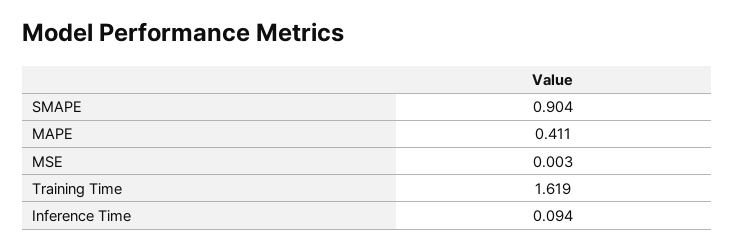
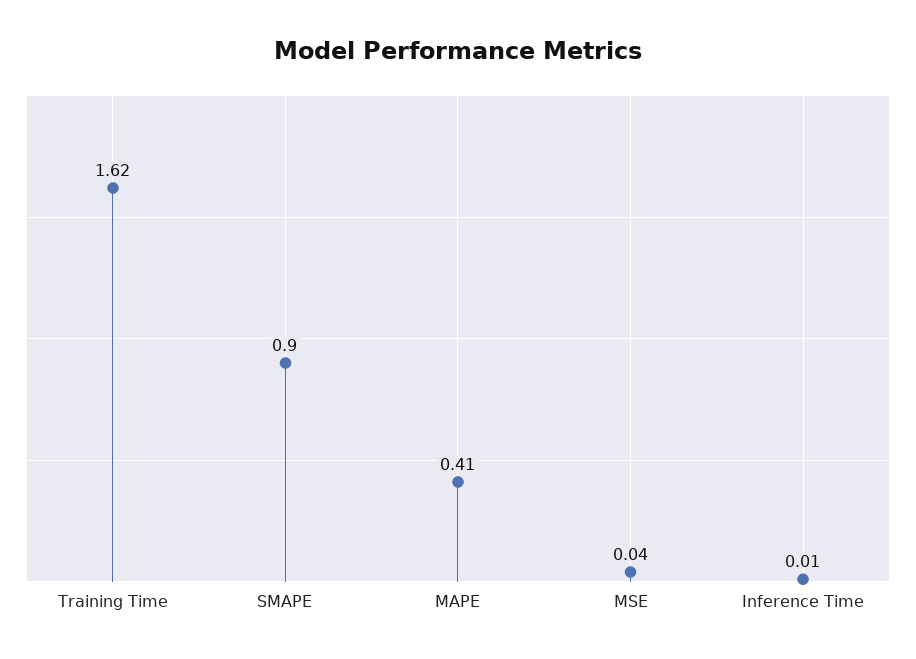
MSE: 0.003 -> 0.04
Inference Time: 0.094 -> 0.01

